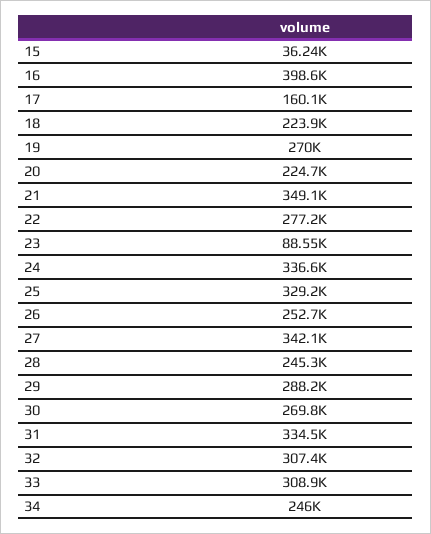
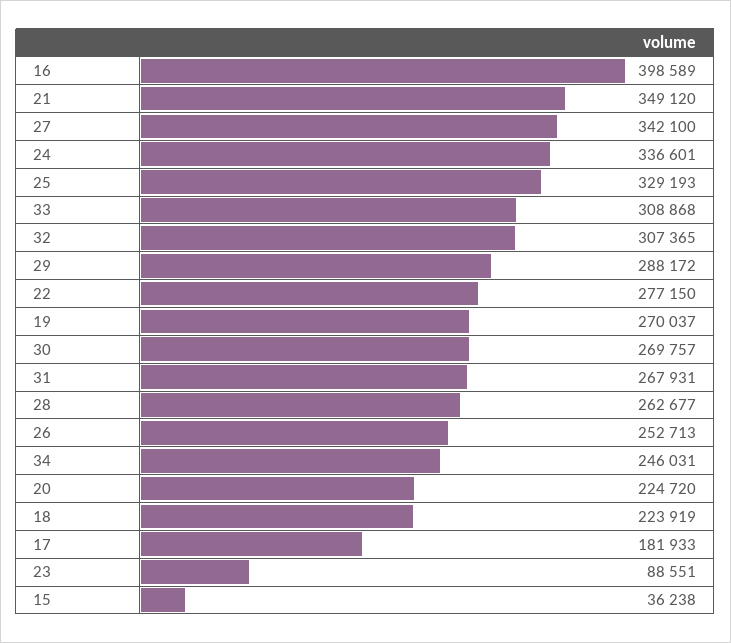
17: 160100 -> 181933
28: 245300 -> 262677
31: 334500 -> 267931

